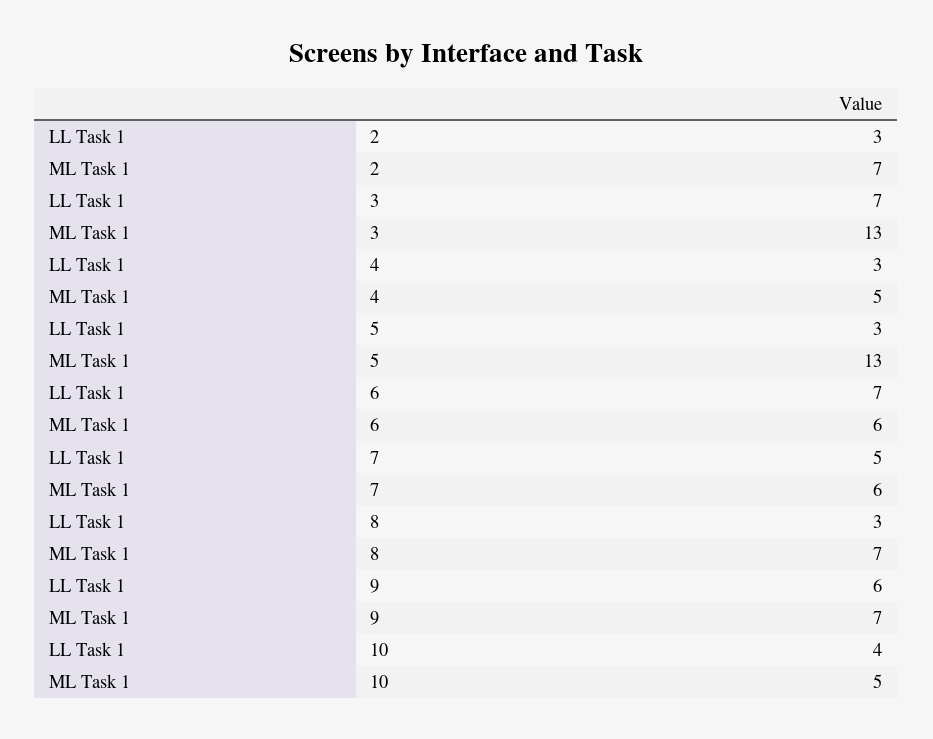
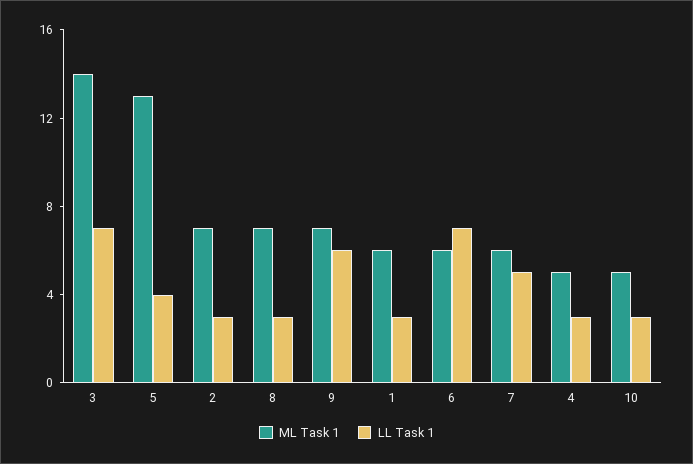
ML Task 1, 3: 13 -> 14
LL Task 1, 5: 3 -> 4
LL Task 1, 10: 4 -> 3
ML Task 1, 1: none -> 6
LL Task 1, 1: none -> 3

